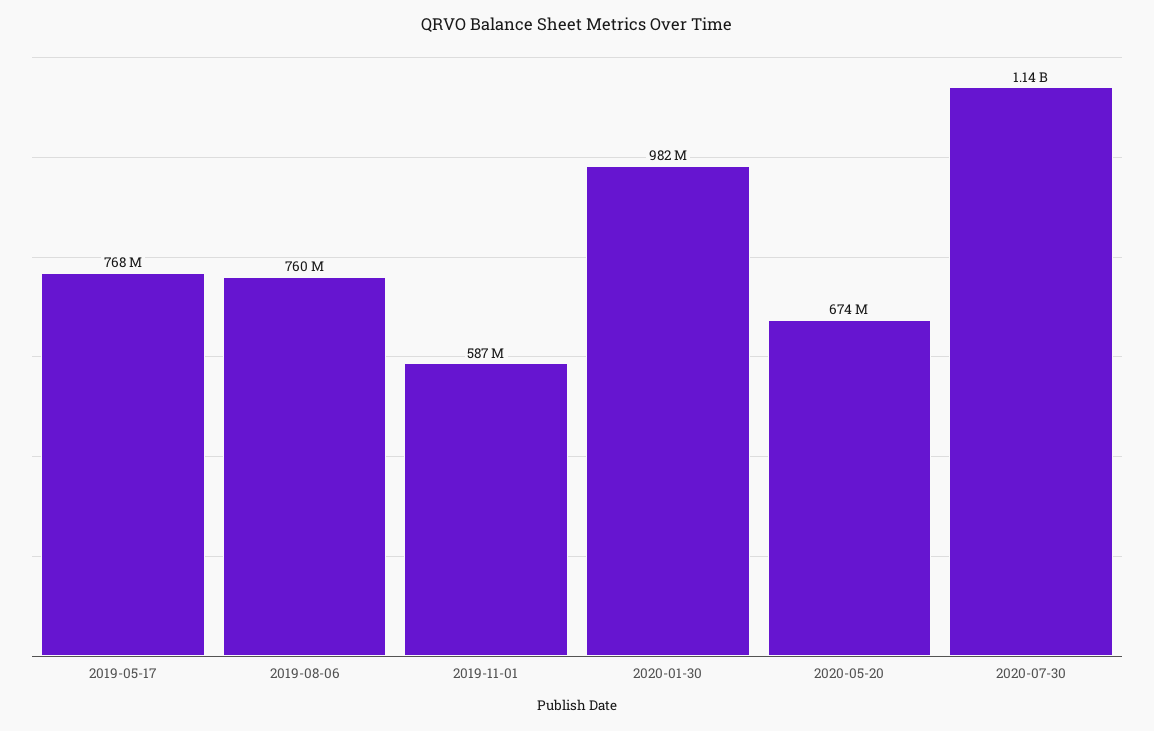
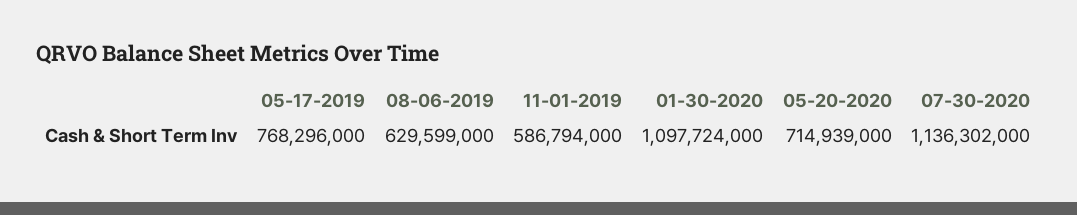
2019-08-06: 760000000 -> 629599000
2020-01-30: 982000000 -> 1097724000
2020-05-20: 674000000 -> 714939000

